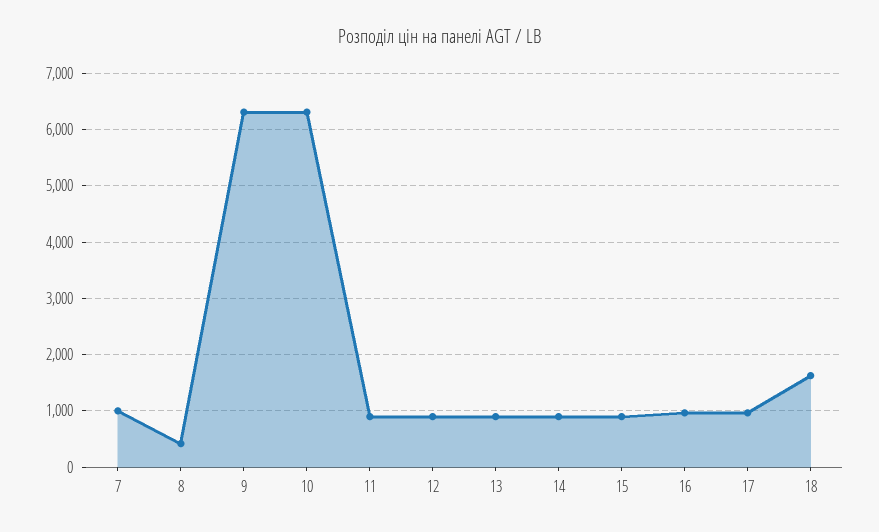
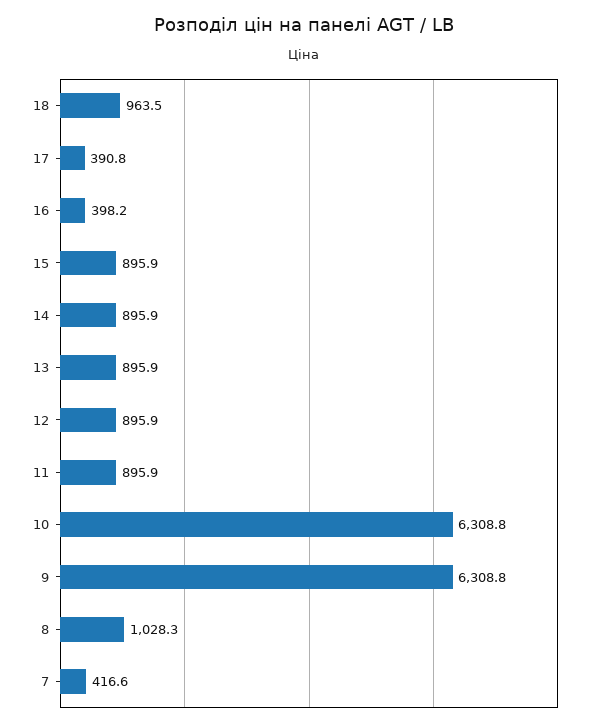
7: 1000 -> 416.6
8: 400 -> 1028.3
16: 1000 -> 398.2
17: 1000 -> 390.8
18: 1600 -> 963.5

